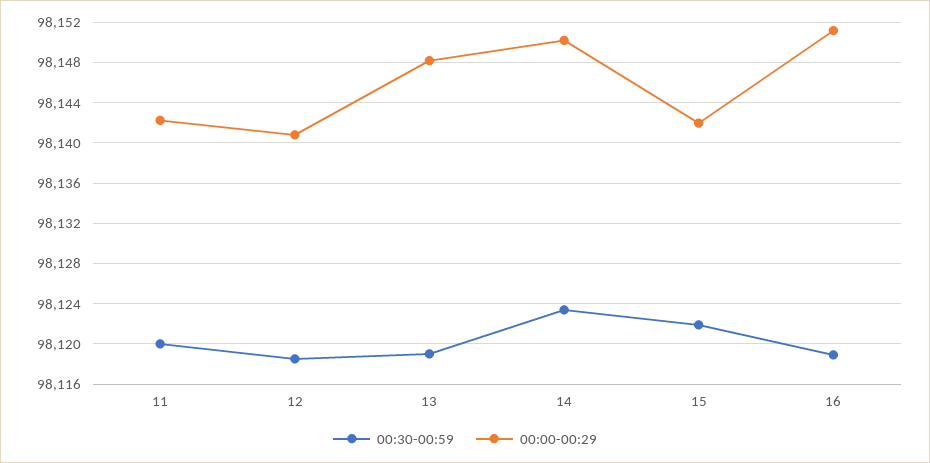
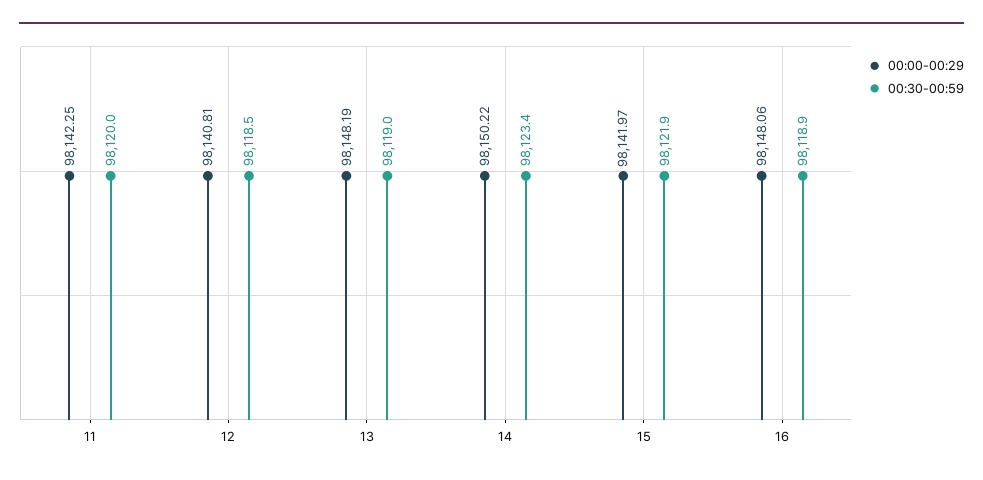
00:00-00:29, 16: 98151 -> 98148.06

